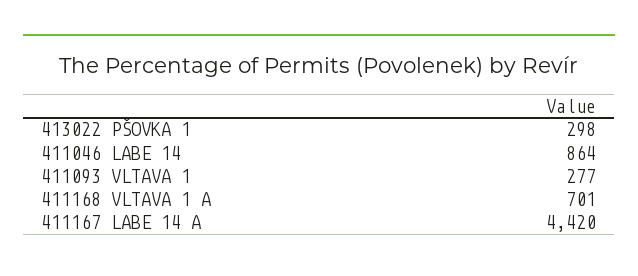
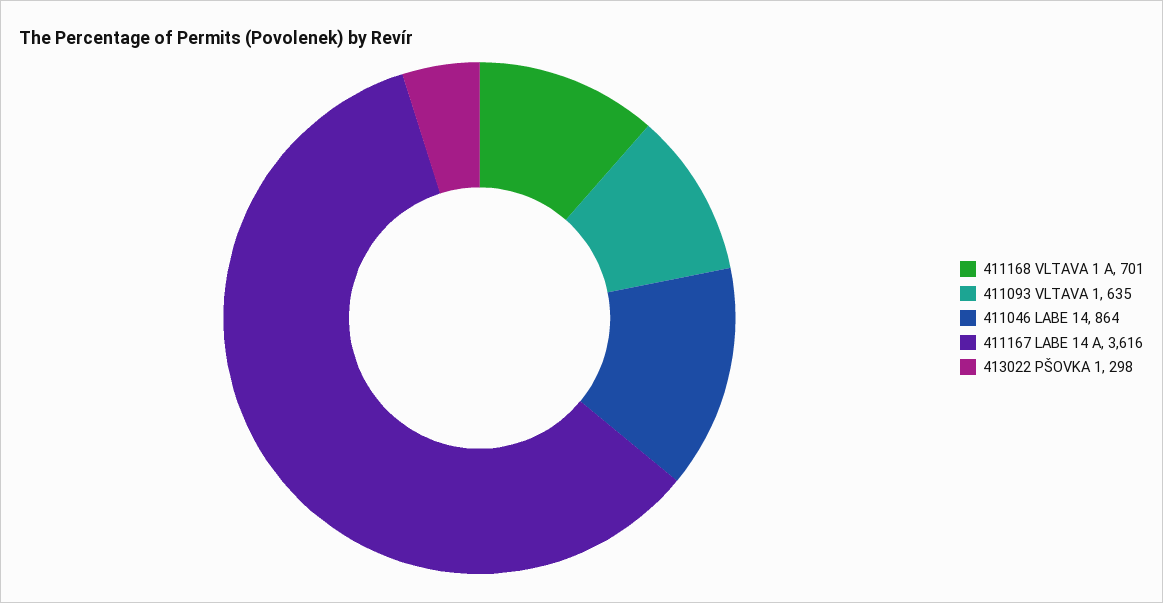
411093 VLTAVA 1: 277 -> 635
411167 LABE 14 A: 4420 -> 3616

